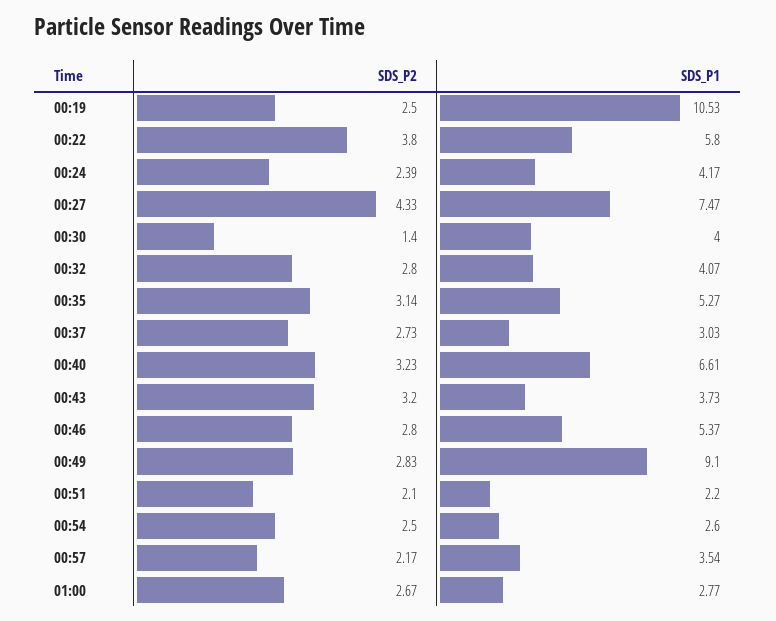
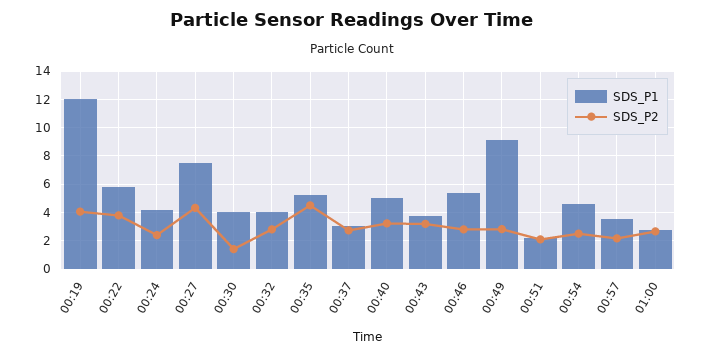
SDS_P2, 00:19: 2.5 -> 4
SDS_P1, 00:19: 10.53 -> 12
SDS_P2, 00:35: 3.14 -> 4.5
SDS_P1, 00:40: 6.61 -> 5
SDS_P1, 00:54: 2.6 -> 4.5

